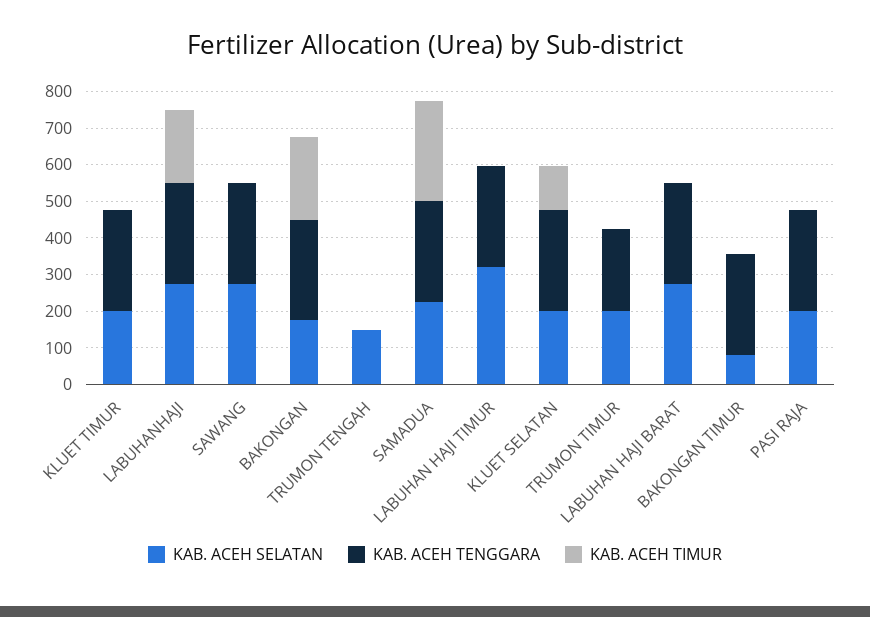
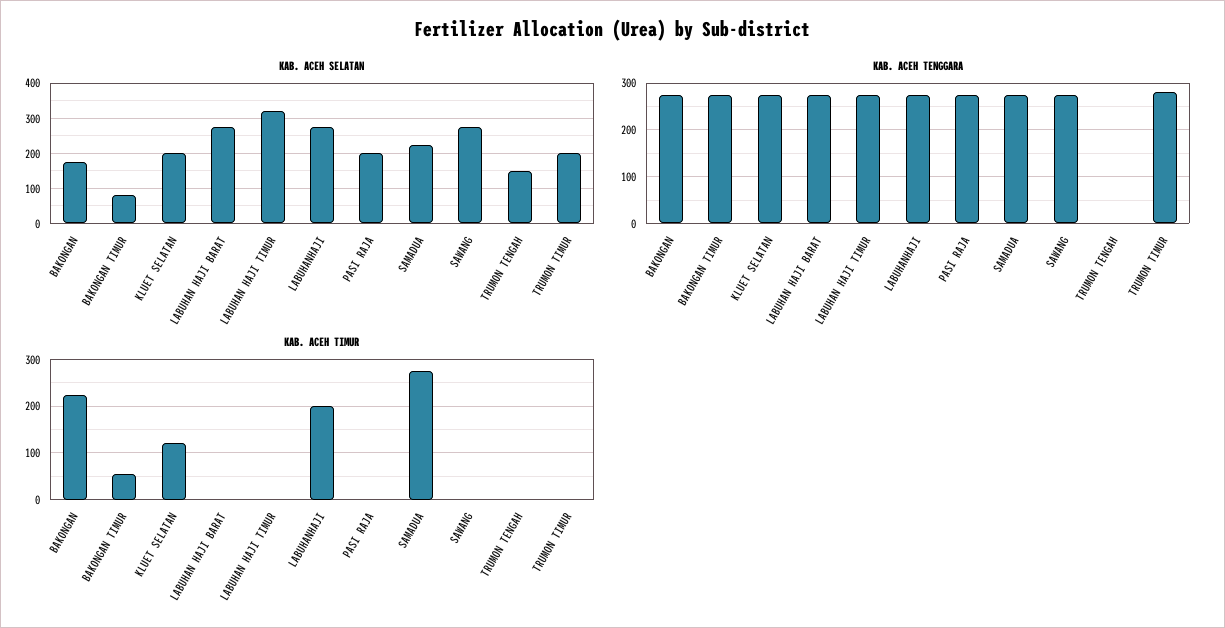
KAB. ACEH SELATAN, KLUET TIMUR: 200 -> none
KAB. ACEH TENGGARA, KLUET TIMUR: 275 -> none
KAB. ACEH TIMUR, KLUET TIMUR: 0 -> none
KAB. ACEH TENGGARA, TRUMON TIMUR: 225 -> 280
KAB. ACEH TIMUR, BAKONGAN TIMUR: 0 -> 60

